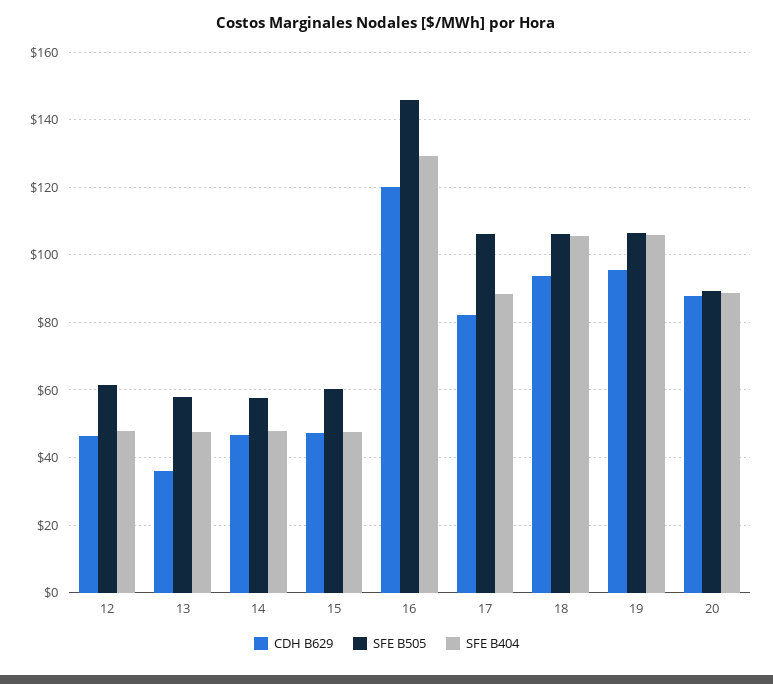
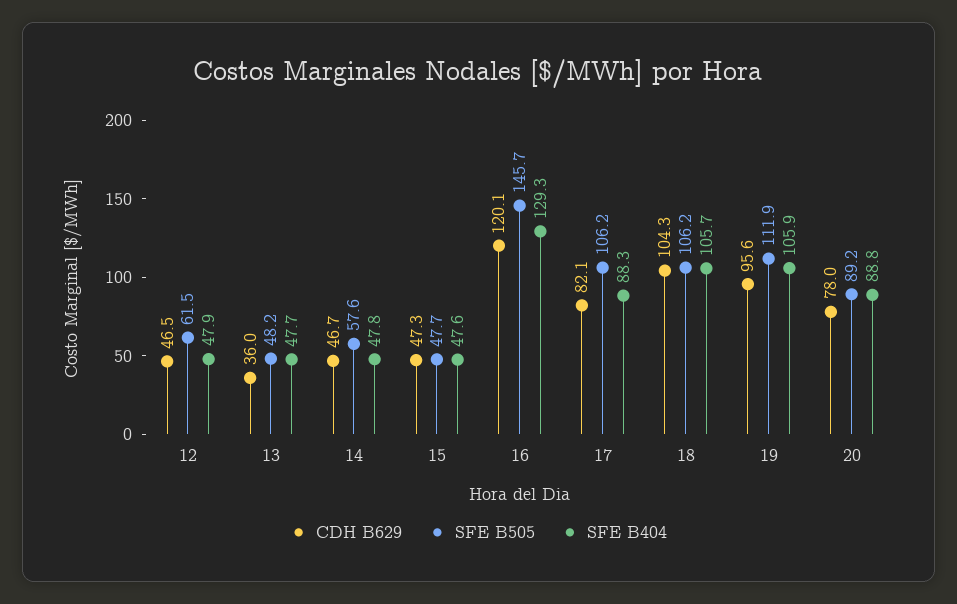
SFE B505, 13: 58 -> 48.2
SFE B505, 15: 60 -> 47.7
CDH B629, 18: 94 -> 104.3
SFE B505, 19: 106 -> 111.9
CDH B629, 20: 88 -> 78

